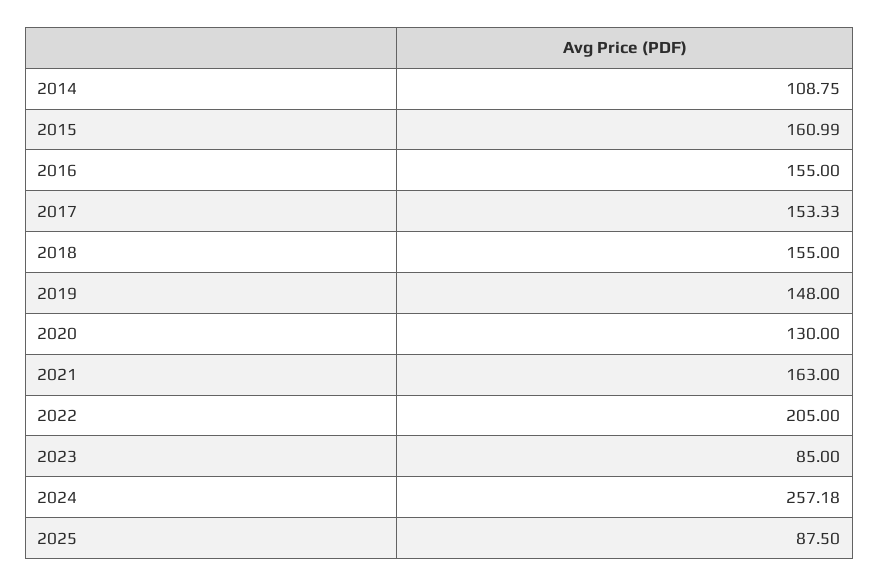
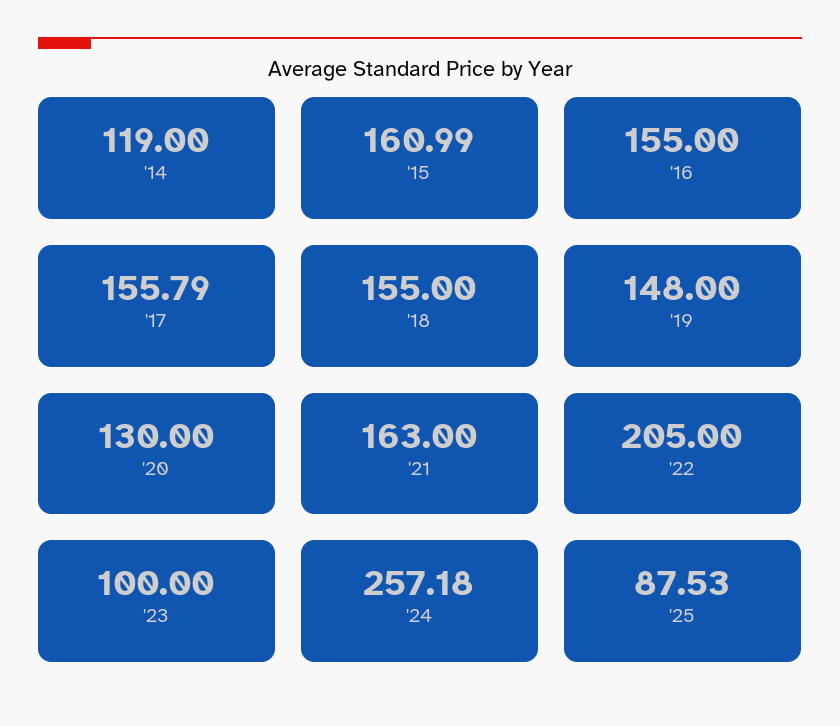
2014: 108.75 -> 119
2017: 153.33 -> 155.79
2023: 85 -> 100
2025: 87.5 -> 87.53

